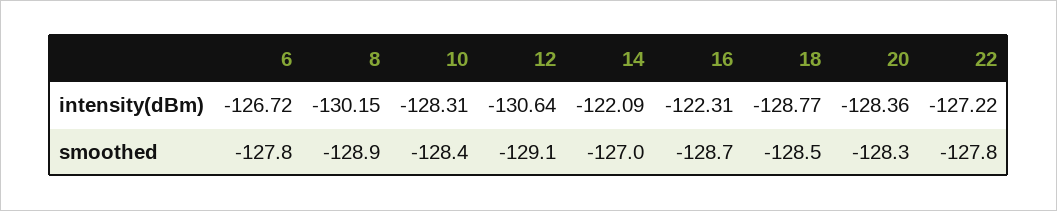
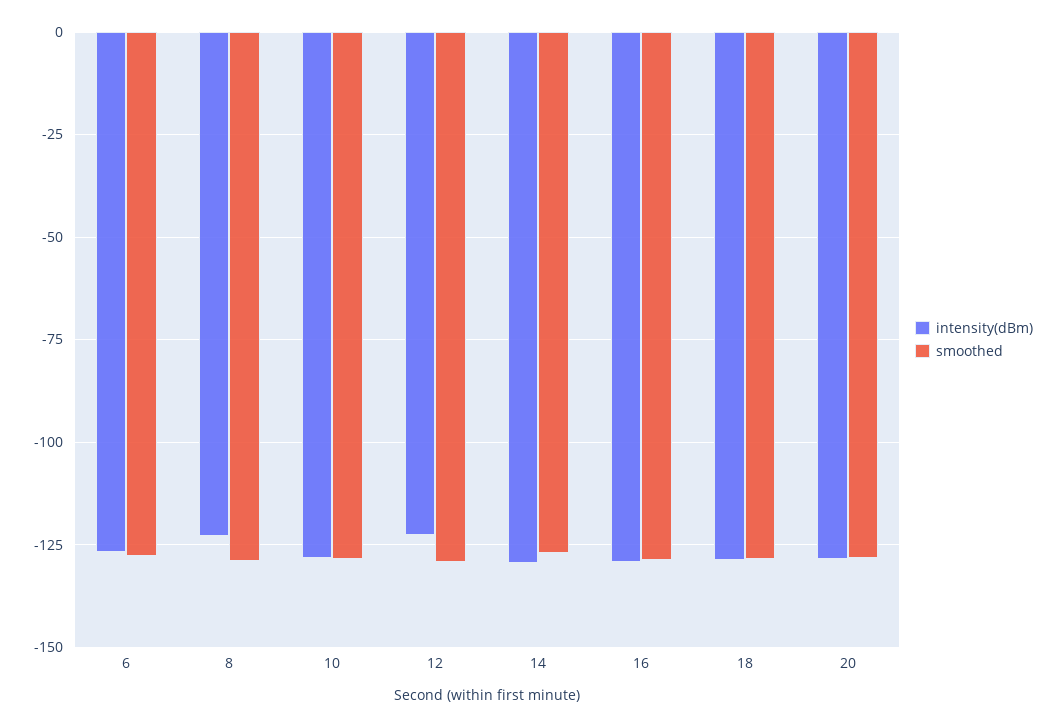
intensity(dBm), 8: -130.15 -> -122.5
intensity(dBm), 12: -130.64 -> -122.5
intensity(dBm), 14: -122.09 -> -130
intensity(dBm), 16: -122.31 -> -130
intensity(dBm), 22: -127.22 -> none
smoothed, 22: -127.8 -> none

